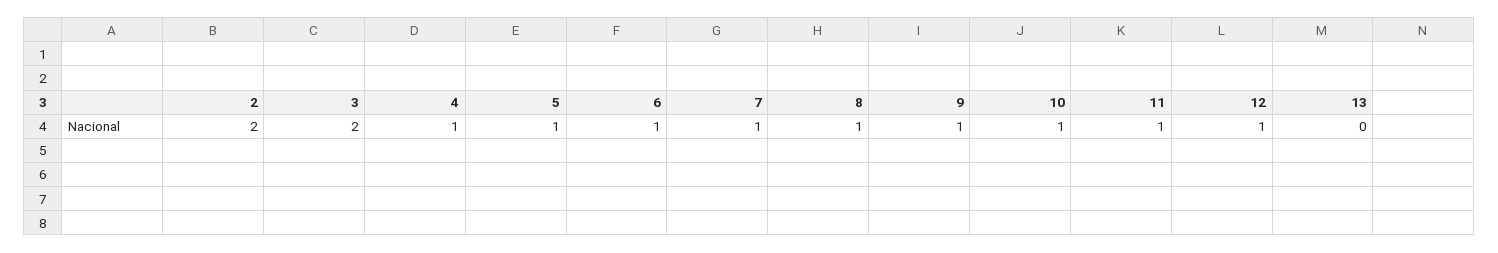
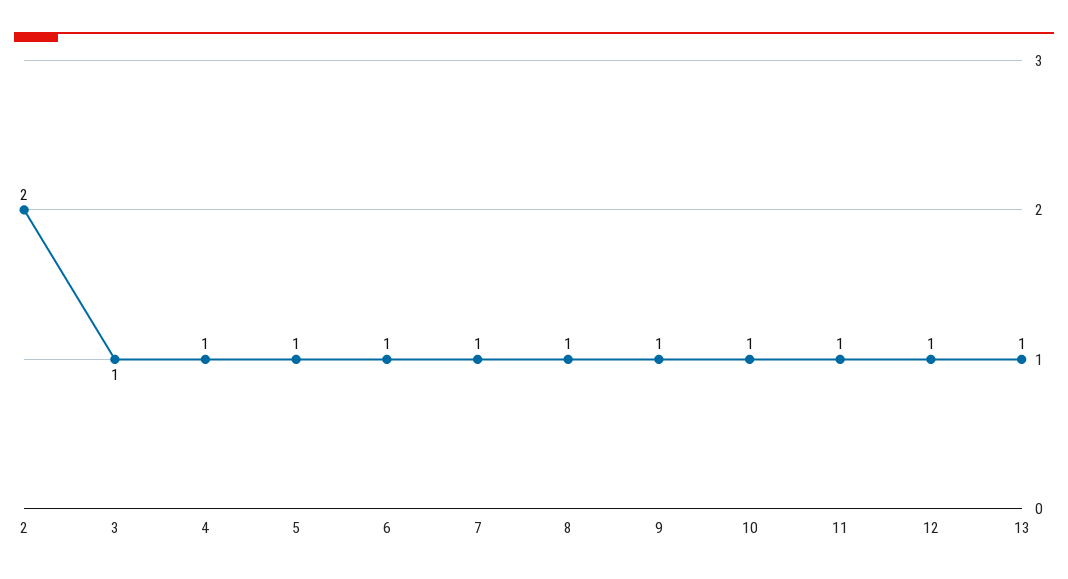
3: 2 -> 1
13: 0 -> 1

